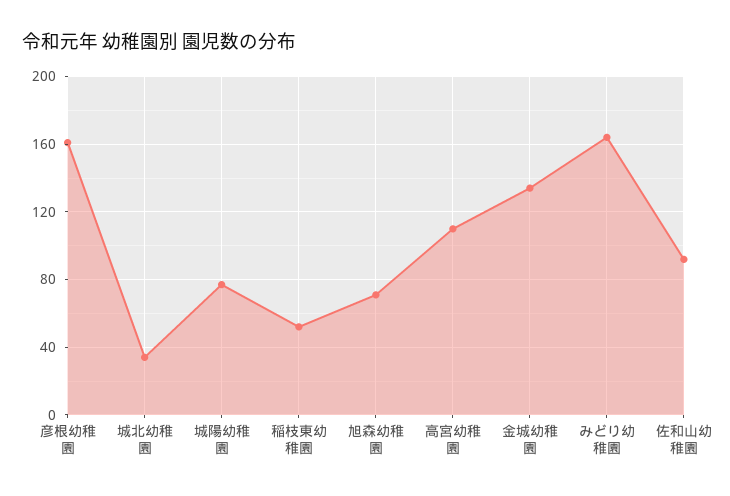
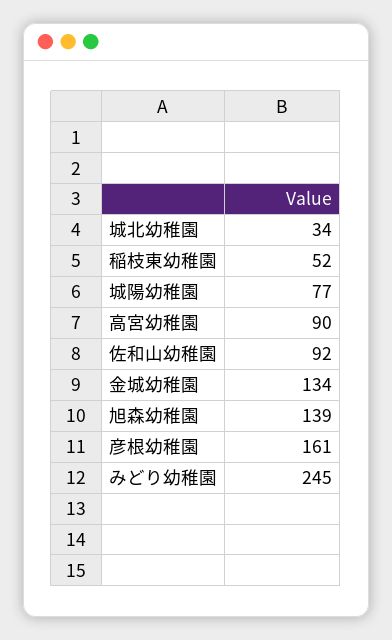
旭森幼稚園: 70 -> 139
高宮幼稚園: 110 -> 90
みどり幼稚園: 165 -> 245

